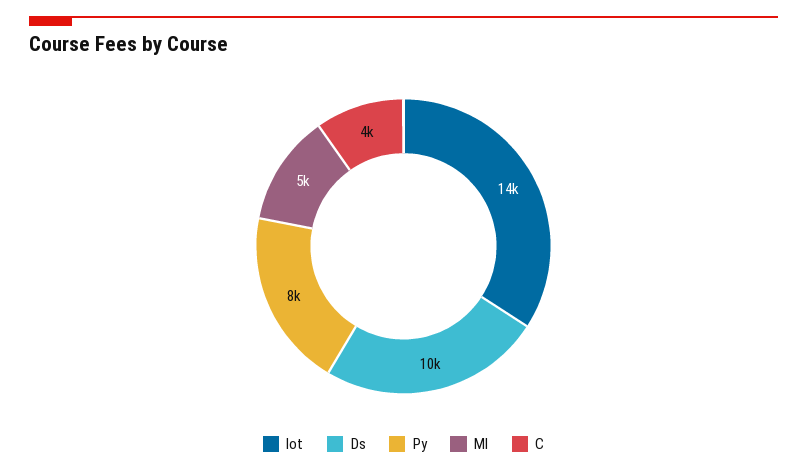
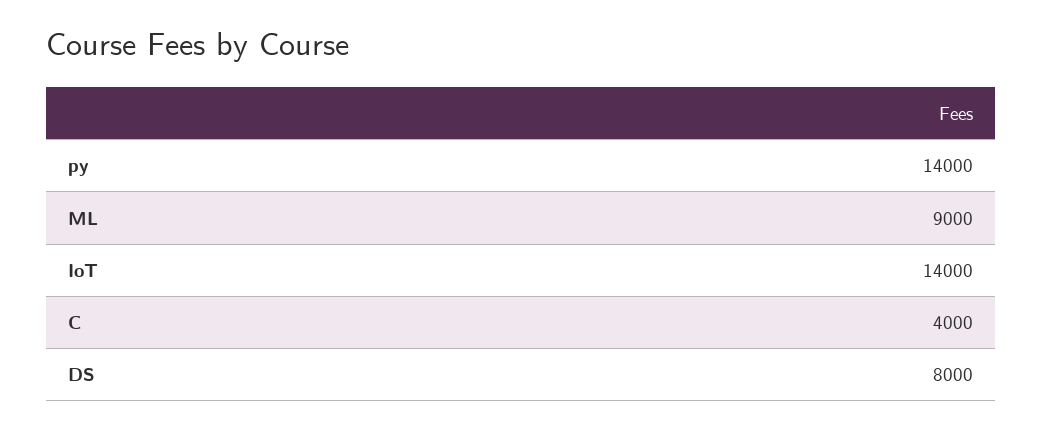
Ds: 10000 -> 8000
Py: 8000 -> 14000
Ml: 5000 -> 9000

